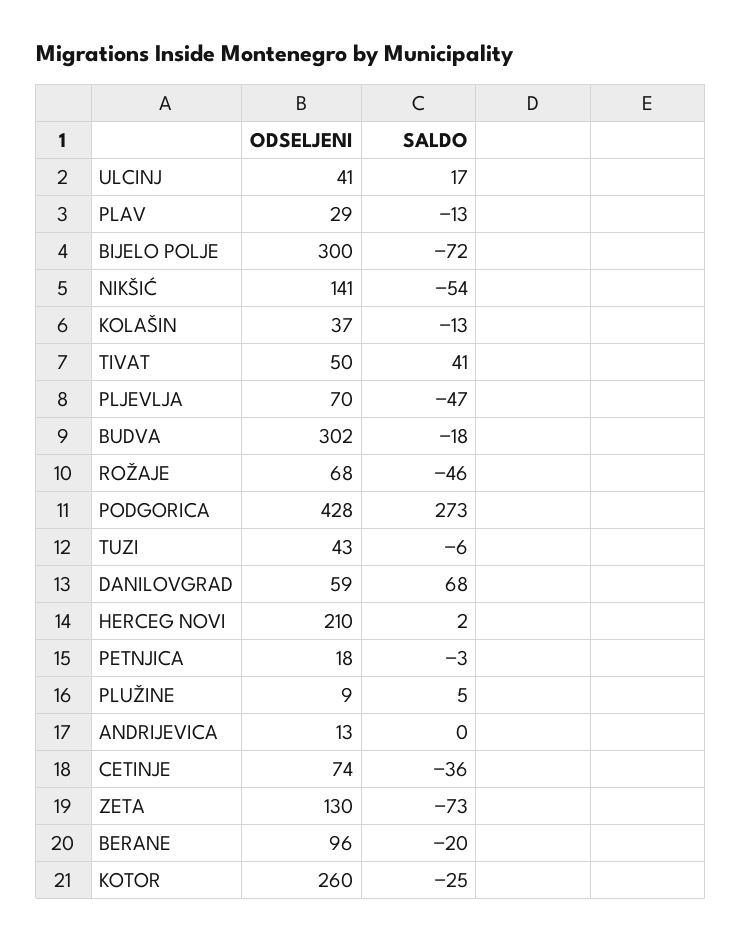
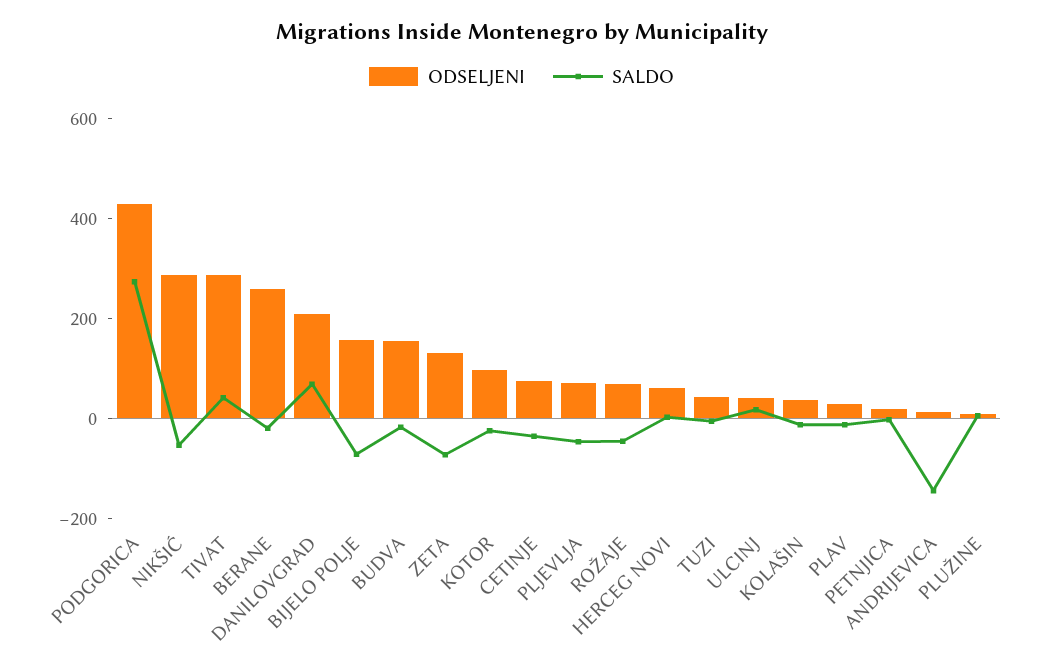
ODSELJENI, BIJELO POLJE: 300 -> 150
ODSELJENI, NIKŠIĆ: 141 -> 300
ODSELJENI, TIVAT: 50 -> 300
ODSELJENI, BUDVA: 302 -> 150
ODSELJENI, DANILOVGRAD: 59 -> 200
ODSELJENI, HERCEG NOVI: 210 -> 50
SALDO, ANDRIJEVICA: 0 -> -150
ODSELJENI, BERANE: 96 -> 250
ODSELJENI, KOTOR: 260 -> 100

